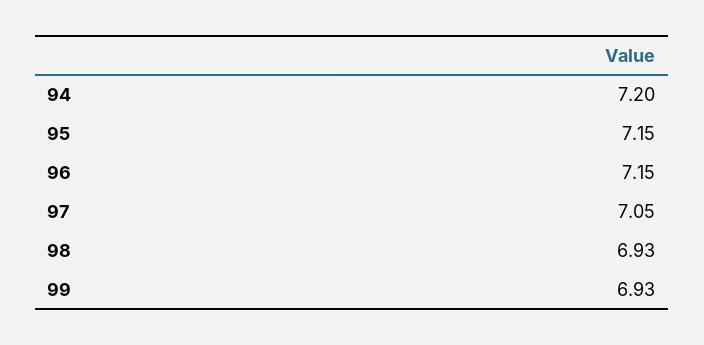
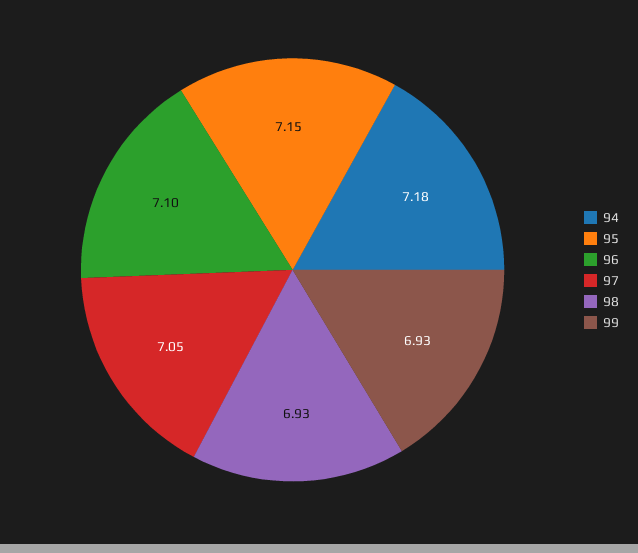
94: 7.2 -> 7.18
96: 7.15 -> 7.1

